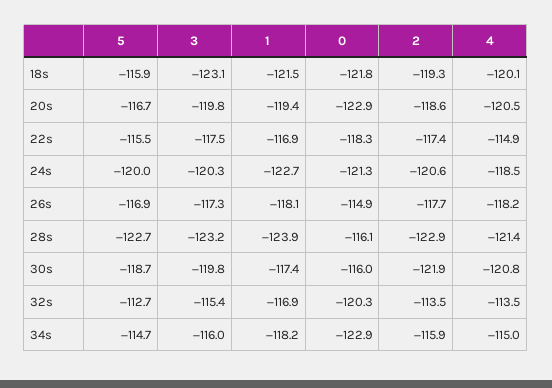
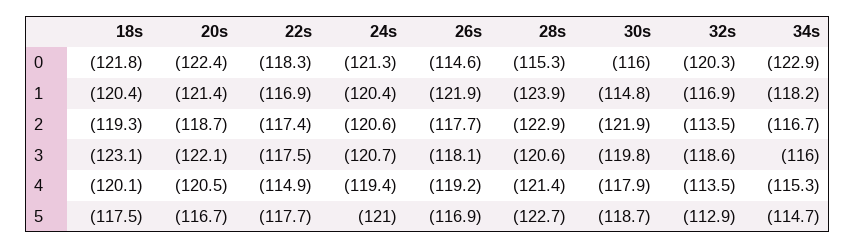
5, 18s: -115.9 -> -117.5
1, 18s: -121.5 -> -120.4
3, 20s: -119.8 -> -122.1
1, 20s: -119.4 -> -121.4
0, 20s: -122.9 -> -122.4
2, 20s: -118.6 -> -118.7
5, 22s: -115.5 -> -117.7
5, 24s: -120 -> -121
3, 24s: -120.3 -> -120.7
1, 24s: -122.7 -> -120.4
4, 24s: -118.5 -> -119.4
3, 26s: -117.3 -> -118.1
1, 26s: -118.1 -> -121.9
0, 26s: -114.9 -> -114.6
4, 26s: -118.2 -> -119.2
3, 28s: -123.2 -> -120.6
0, 28s: -116.1 -> -115.3
1, 30s: -117.4 -> -114.8
4, 30s: -120.8 -> -117.9
5, 32s: -112.7 -> -112.9
3, 32s: -115.4 -> -118.6
2, 34s: -115.9 -> -116.7
4, 34s: -115 -> -115.3

